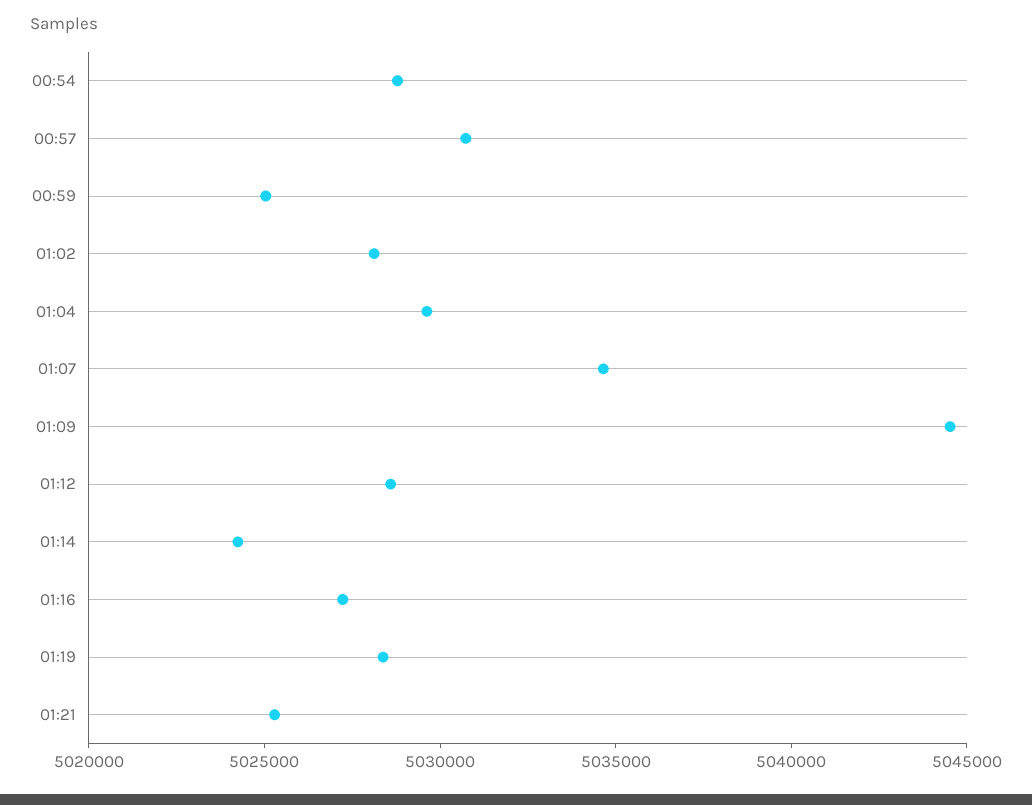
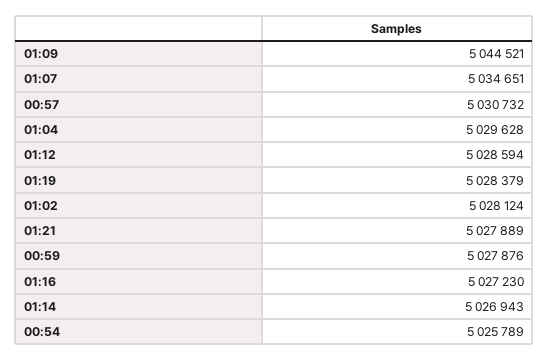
00:54: 5029000 -> 5025789
00:59: 5025000 -> 5027876
01:14: 5024000 -> 5026943
01:21: 5025000 -> 5027889

